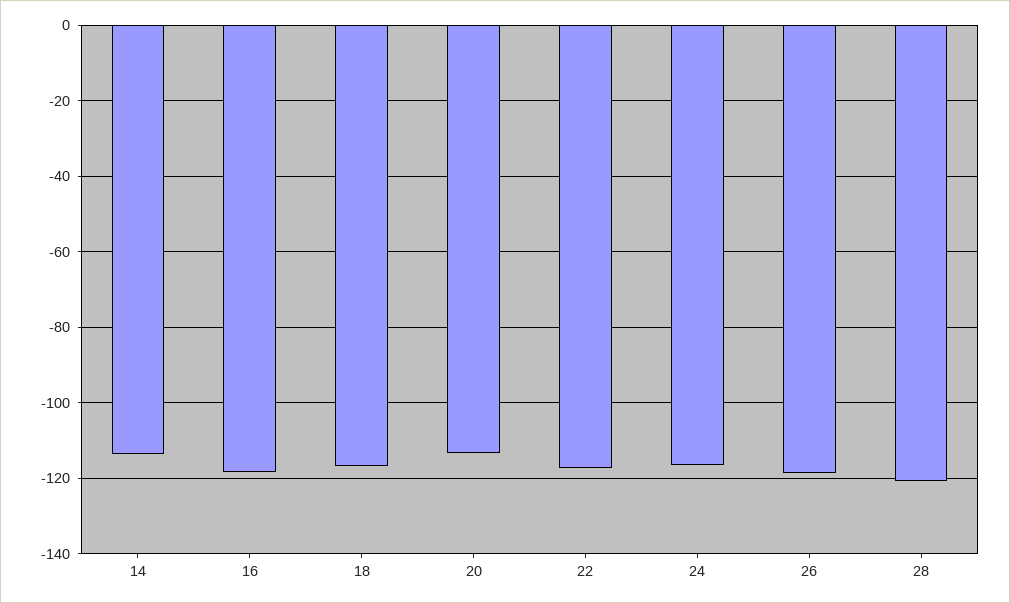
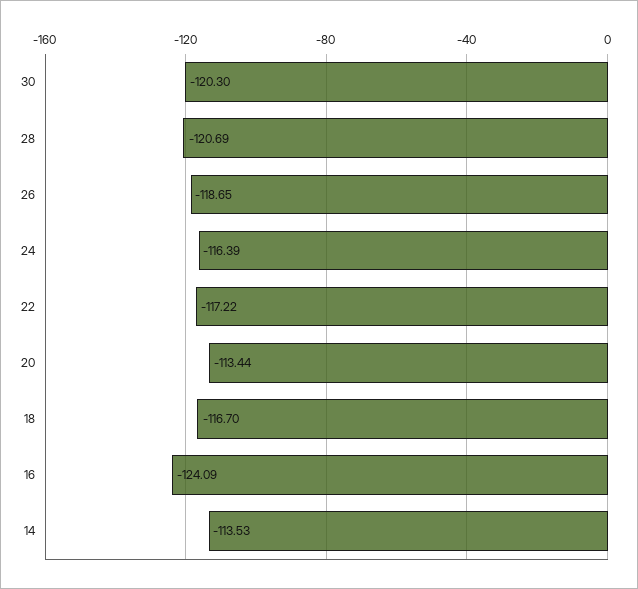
16: -118 -> -124.09
30: none -> -120.3

